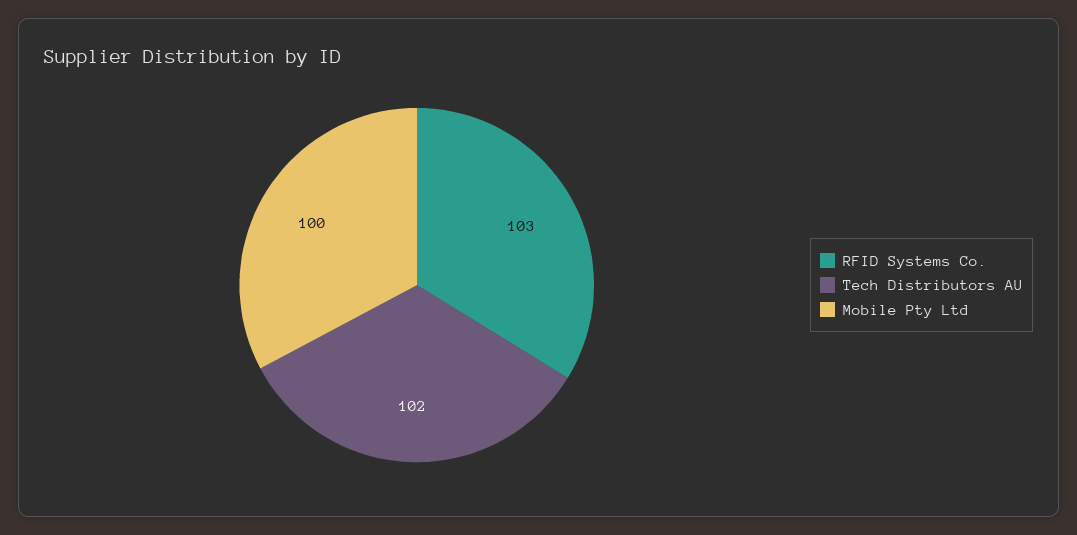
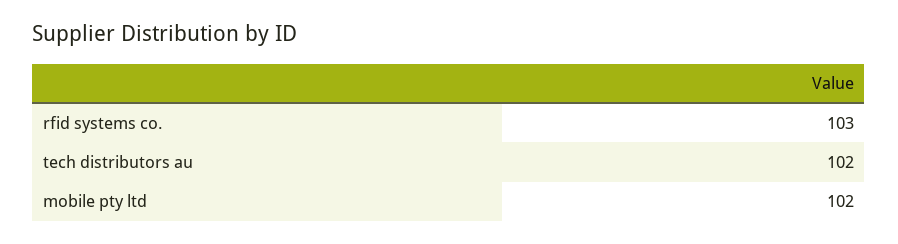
Mobile Pty Ltd: 100 -> 102

